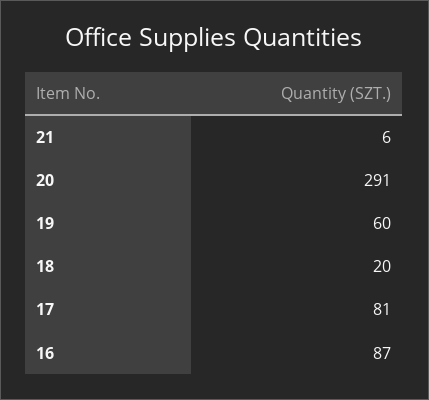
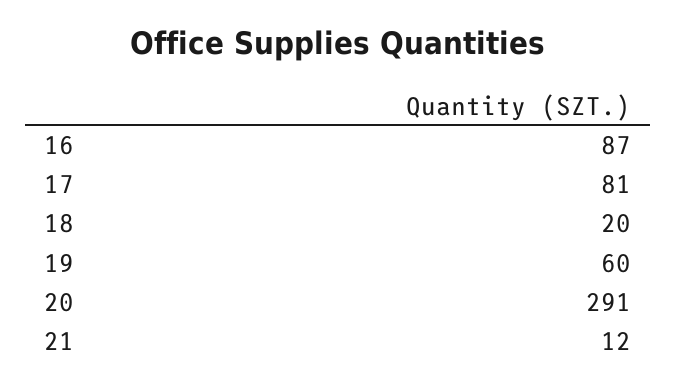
21: 6 -> 12

